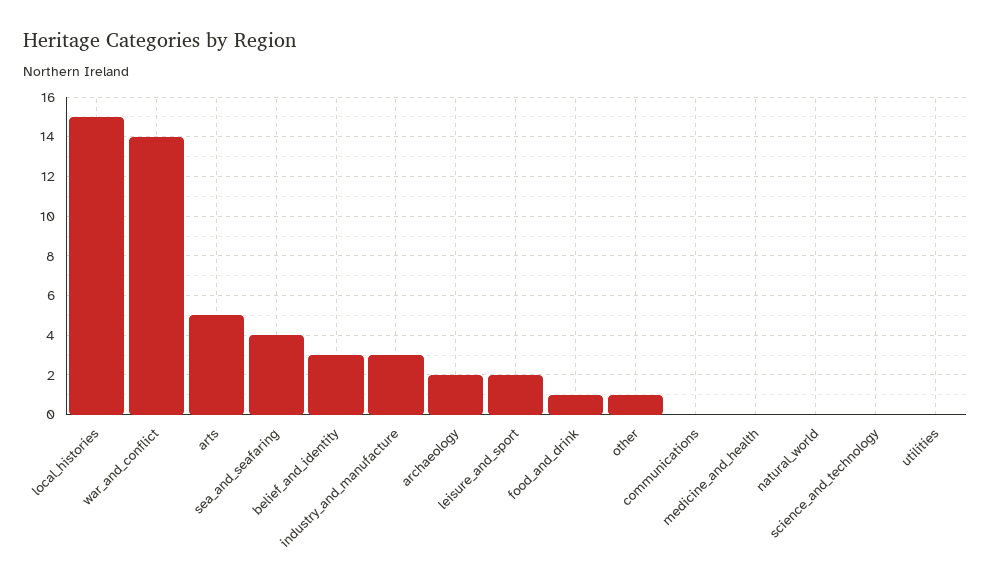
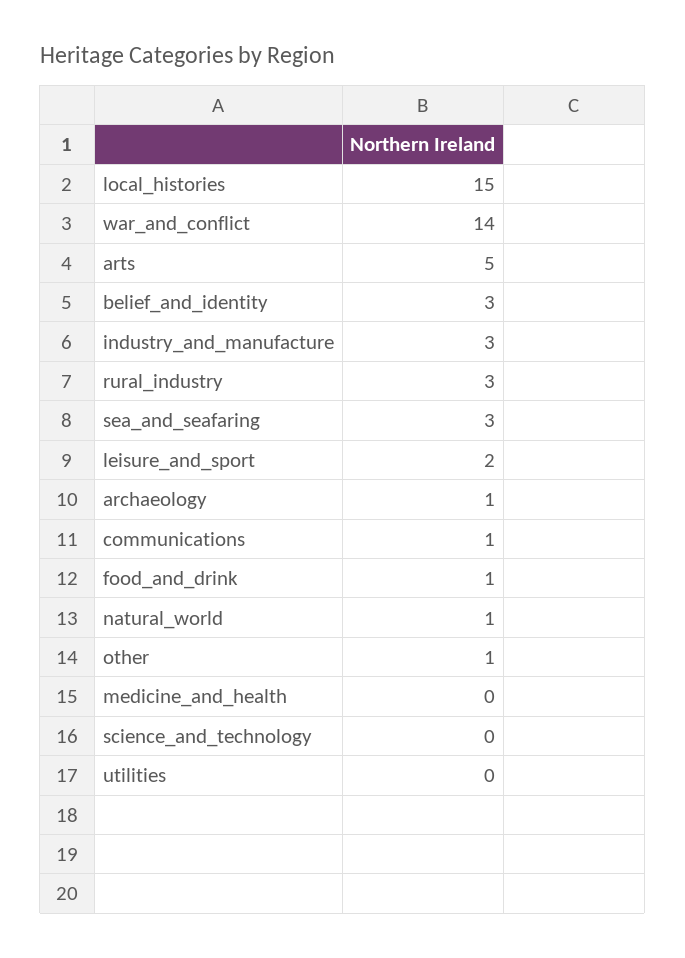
sea_and_seafaring: 4 -> 3
archaeology: 2 -> 1
communications: 0 -> 1
natural_world: 0 -> 1
rural_industry: none -> 3

